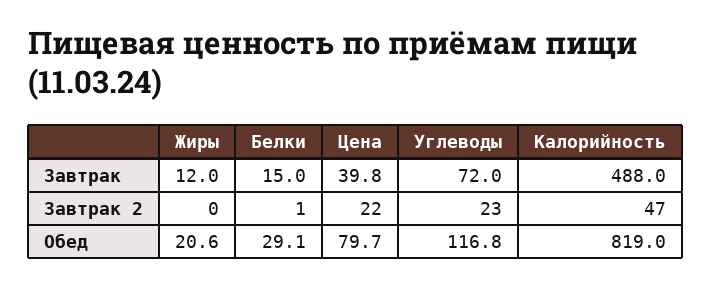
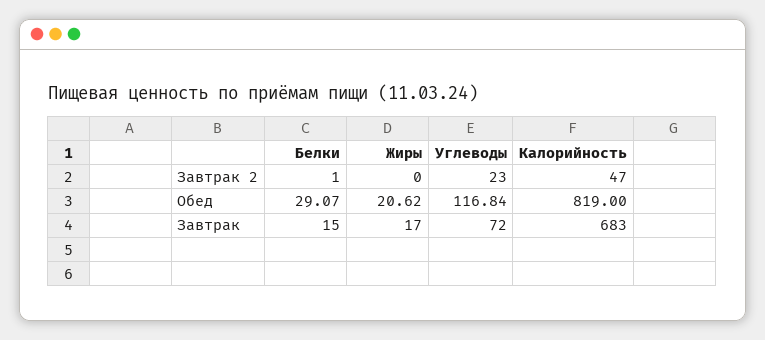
Жиры, Завтрак: 12 -> 17
Цена, Завтрак: 39.8 -> none
Калорийность, Завтрак: 488 -> 683
Цена, Завтрак 2: 22 -> none
Цена, Обед: 79.7 -> none

